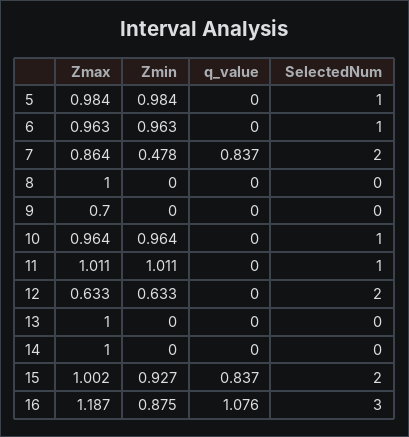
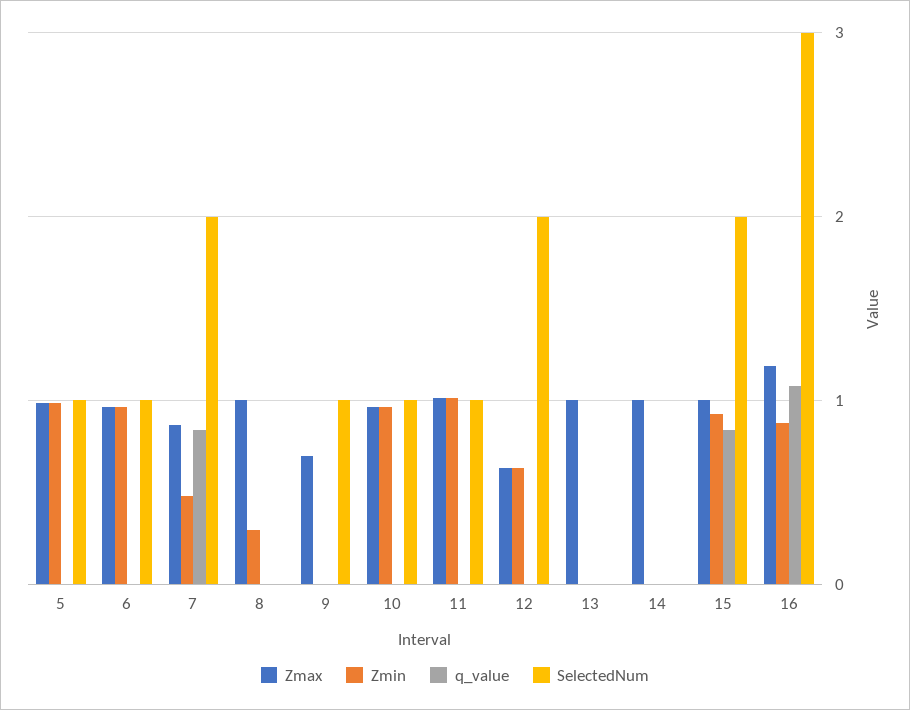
Zmin, 8: 0 -> 0.3
SelectedNum, 9: 0 -> 1

